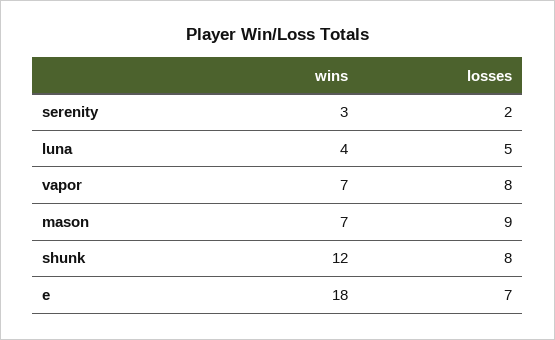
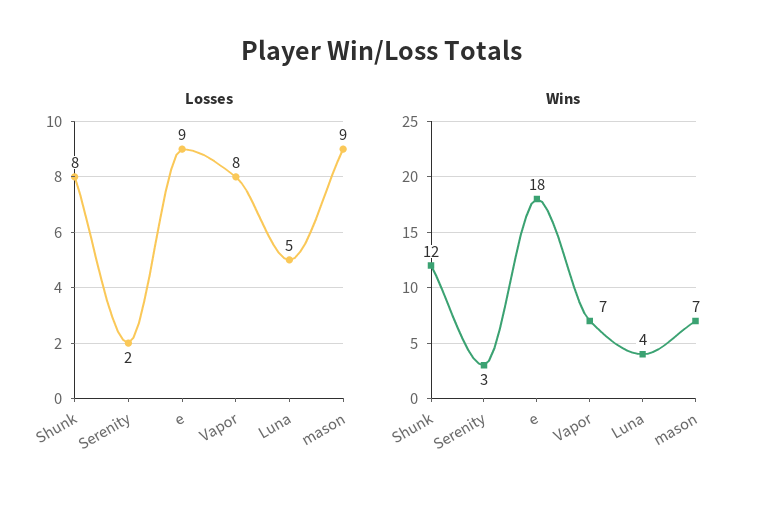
losses, e: 7 -> 9

